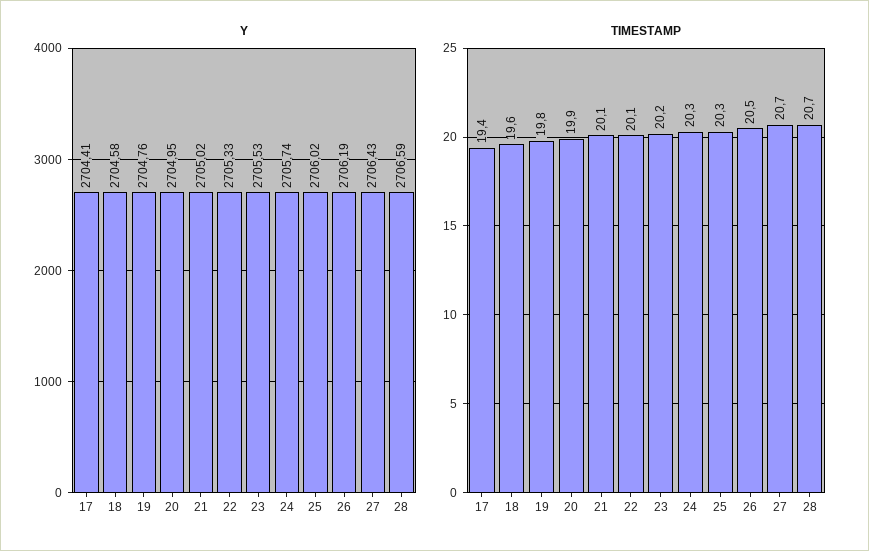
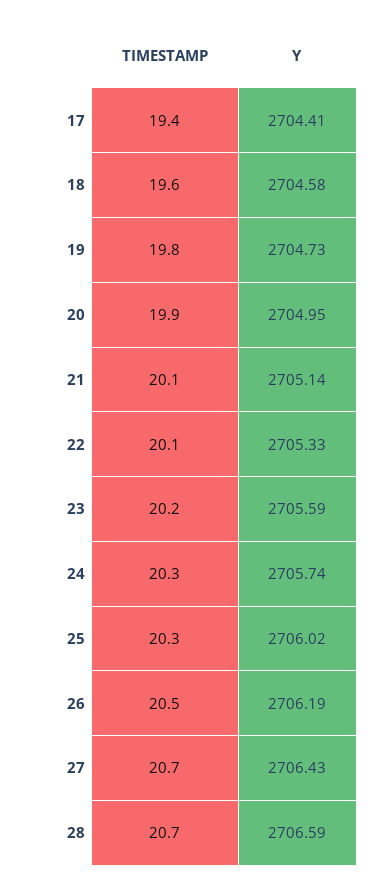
Y, 19: 2704.76 -> 2704.73
Y, 21: 2705.02 -> 2705.14
Y, 23: 2705.53 -> 2705.59

